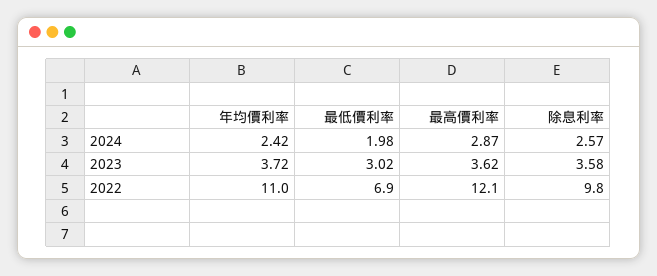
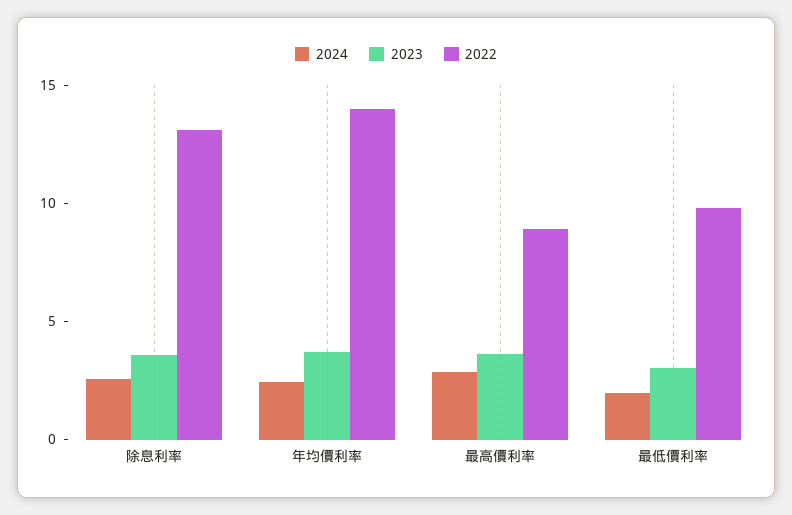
2022, 年均價利率: 11 -> 14
2022, 最低價利率: 6.9 -> 10
2022, 最高價利率: 12.1 -> 9
2022, 除息利率: 9.8 -> 13

